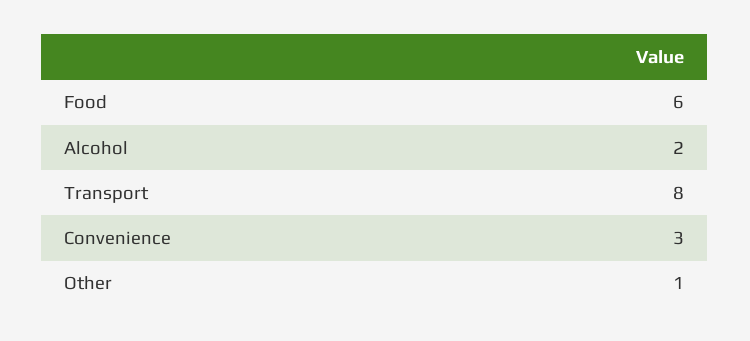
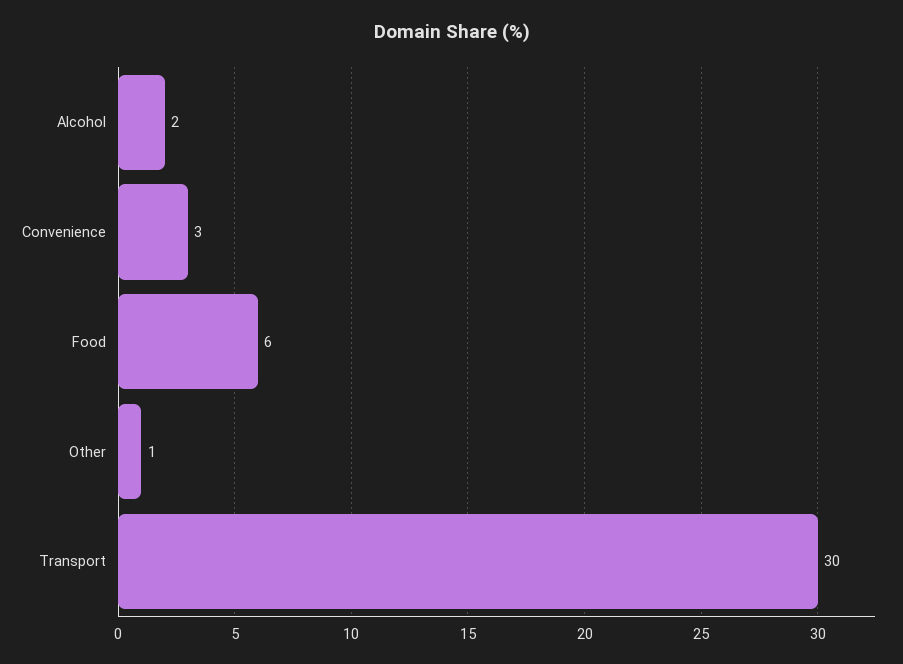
Transport: 8 -> 30

